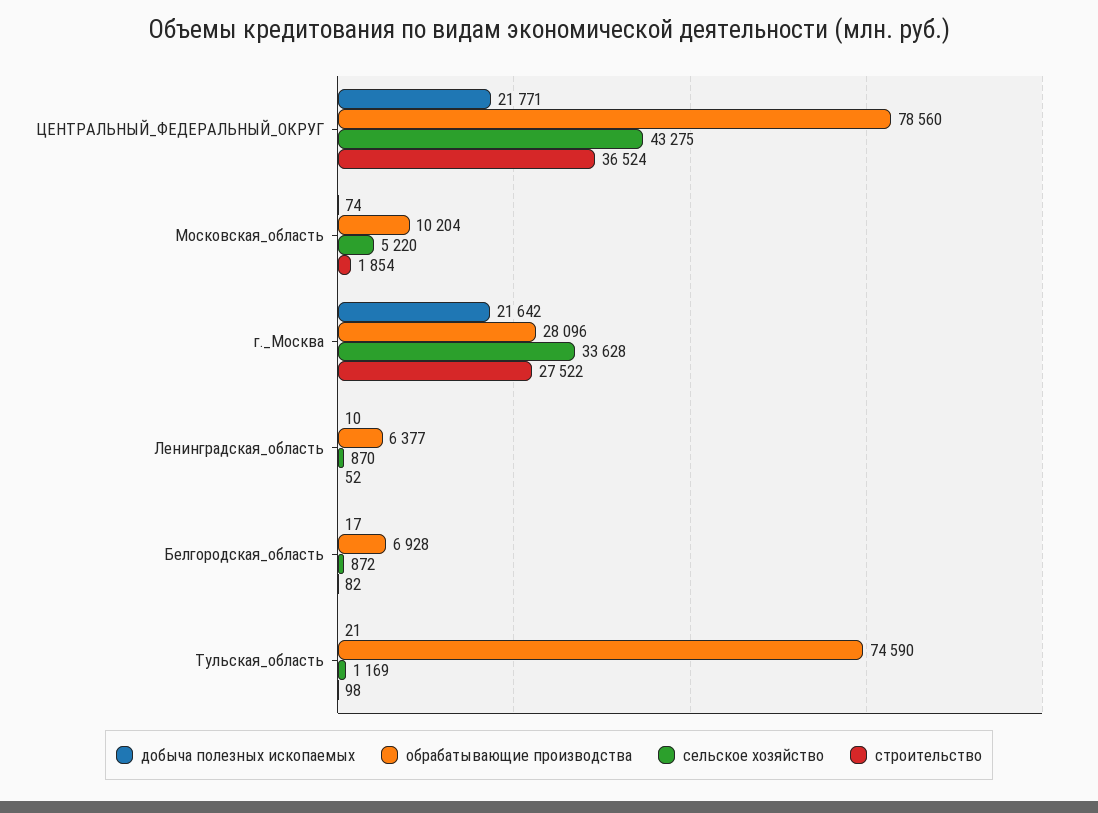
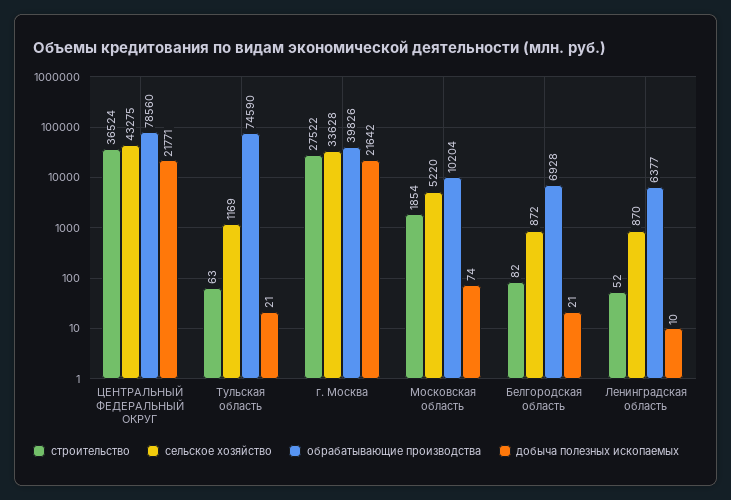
обрабатывающие производства, г._Москва: 28096 -> 39826
добыча полезных ископаемых, Белгородская_область: 17 -> 21
строительство, Тульская_область: 98 -> 63

